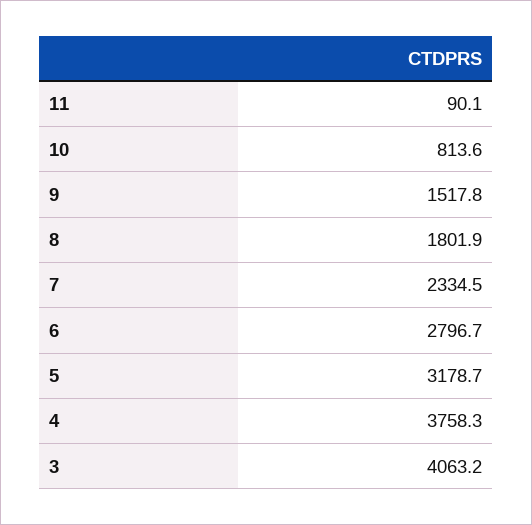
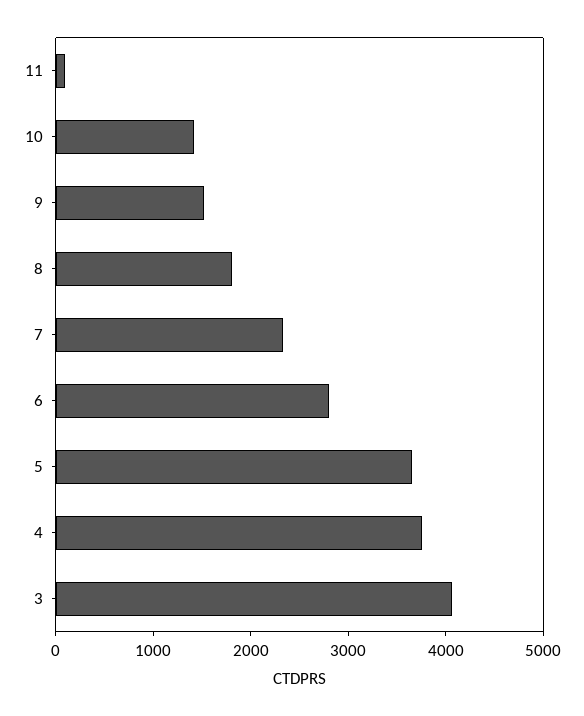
10: 813.6 -> 1400
5: 3178.7 -> 3600

